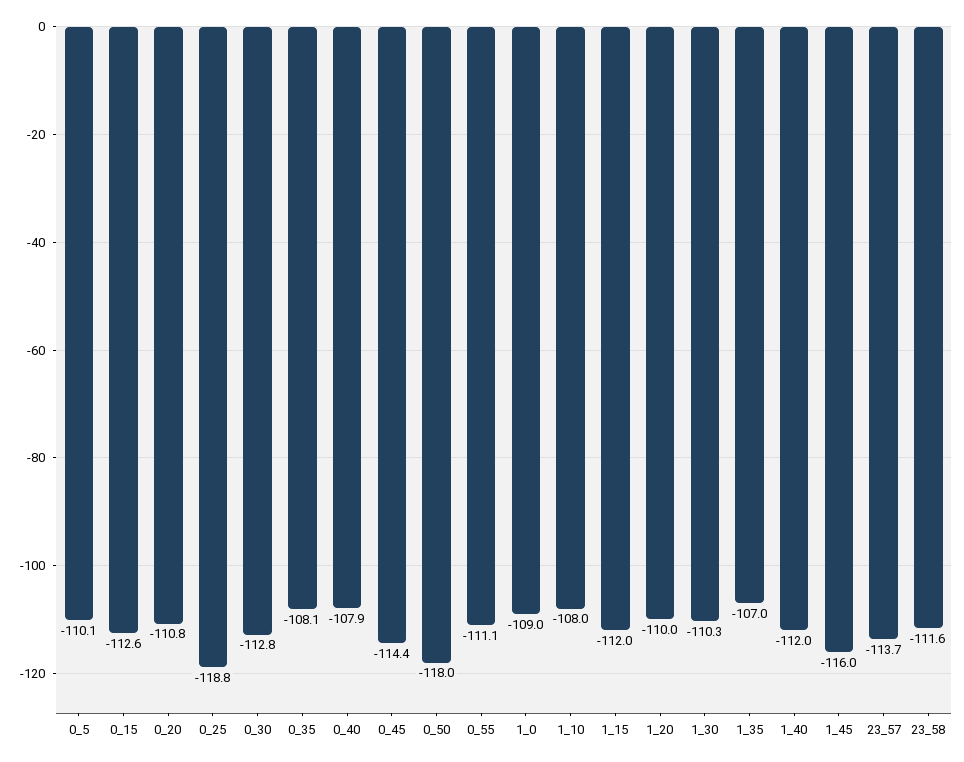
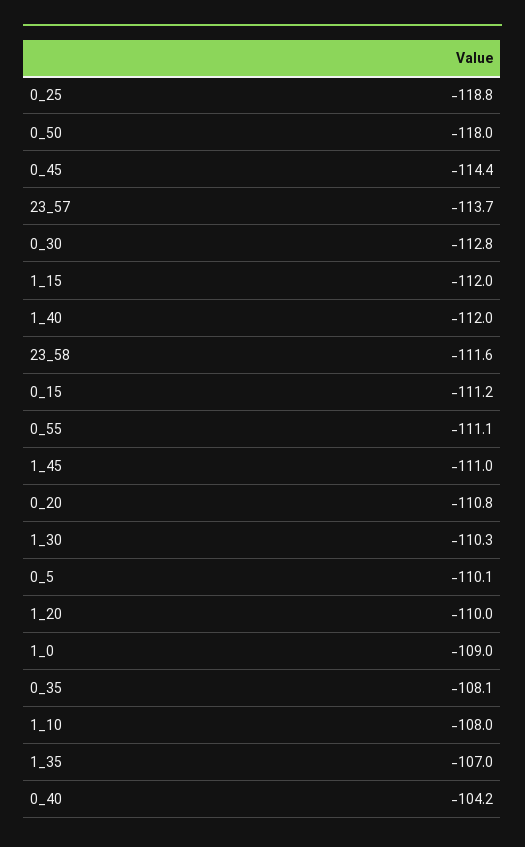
0_15: -112.6 -> -111.2
0_40: -107.9 -> -104.2
1_45: -116 -> -111

